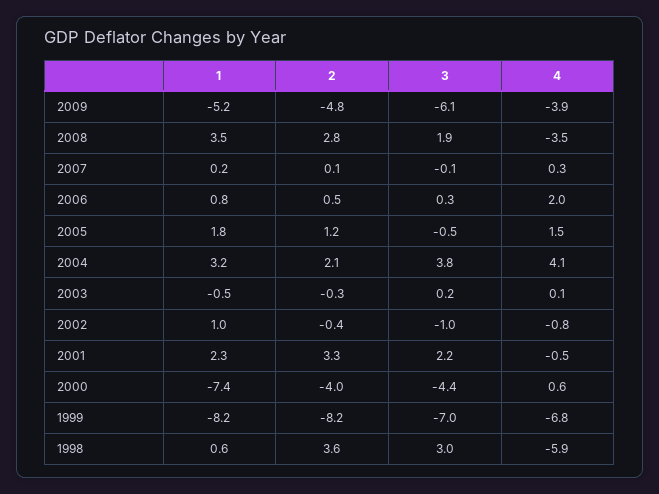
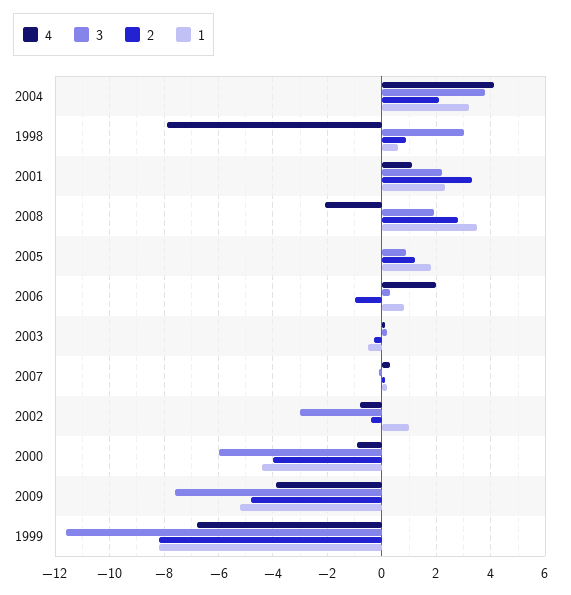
3, 2009: -6.1 -> -7.5
4, 2008: -3.5 -> -2
2, 2006: 0.5 -> -1
3, 2005: -0.5 -> 1
4, 2005: 1.5 -> 0
3, 2002: -1 -> -3
4, 2001: -0.5 -> 1
1, 2000: -7.4 -> -4.5
3, 2000: -4.4 -> -6
4, 2000: 0.6 -> -1
3, 1999: -7 -> -11.5
2, 1998: 3.6 -> 1
4, 1998: -5.9 -> -8

